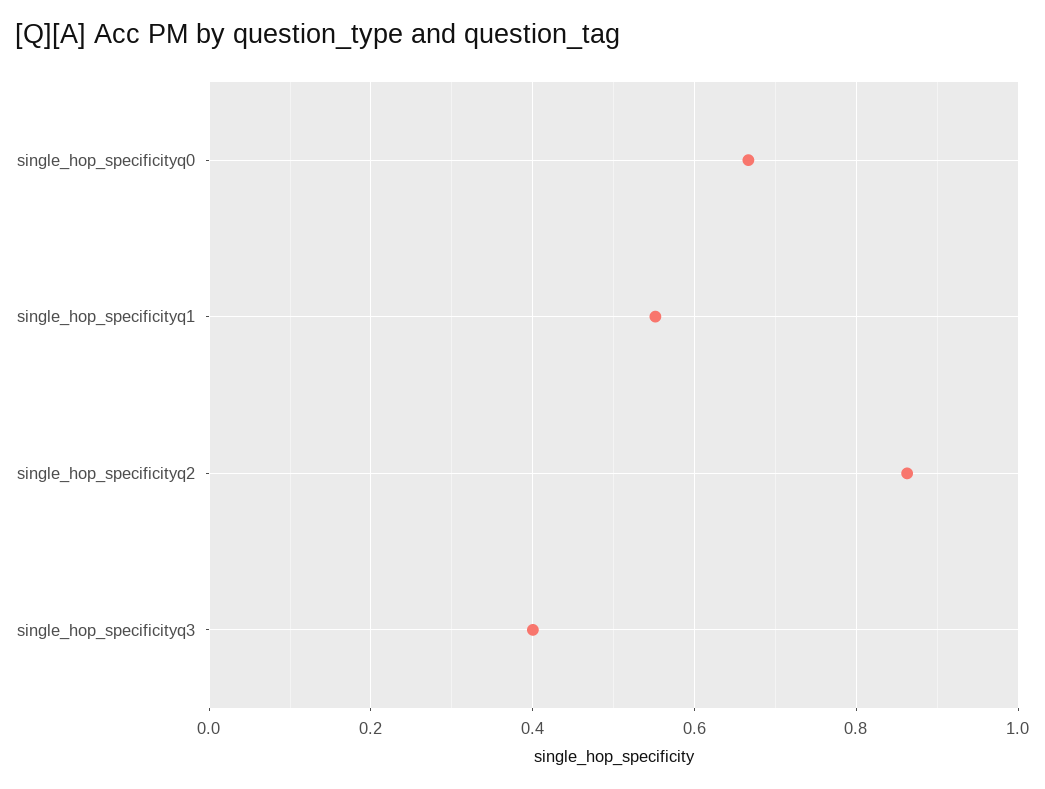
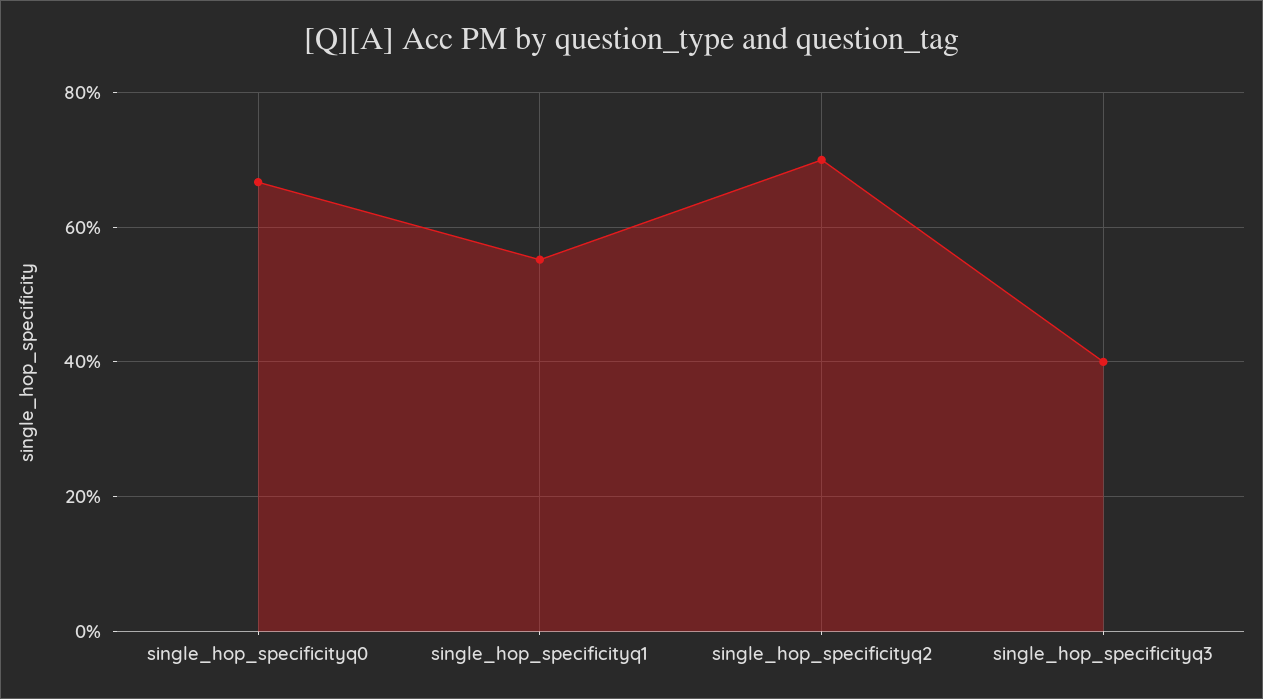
single_hop_specificityq2: 0.86 -> 0.7

